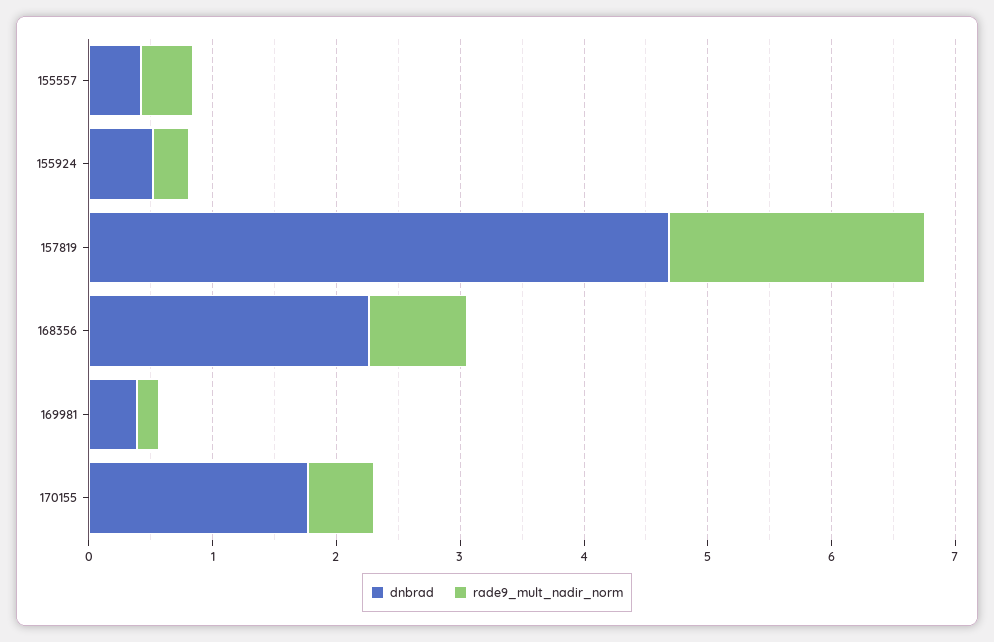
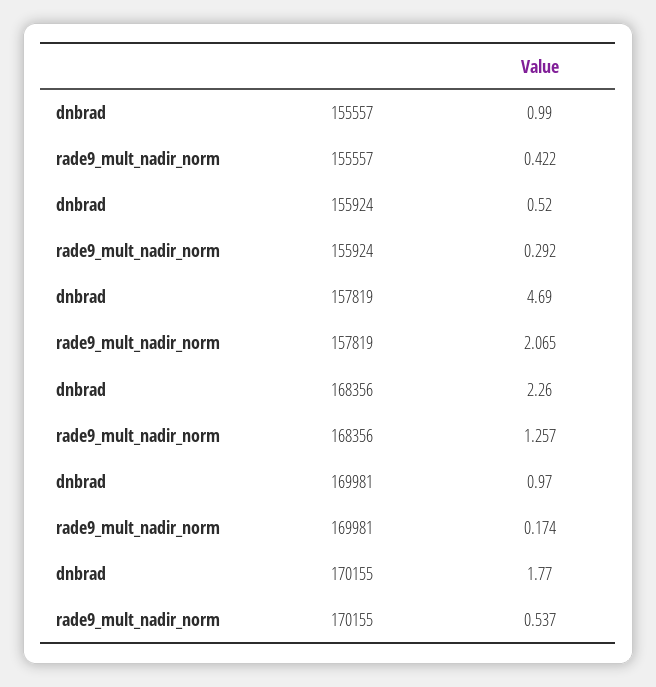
dnbrad, 155557: 0.4 -> 0.99
rade9_mult_nadir_norm, 168356: 0.8 -> 1.257
dnbrad, 169981: 0.4 -> 0.97

